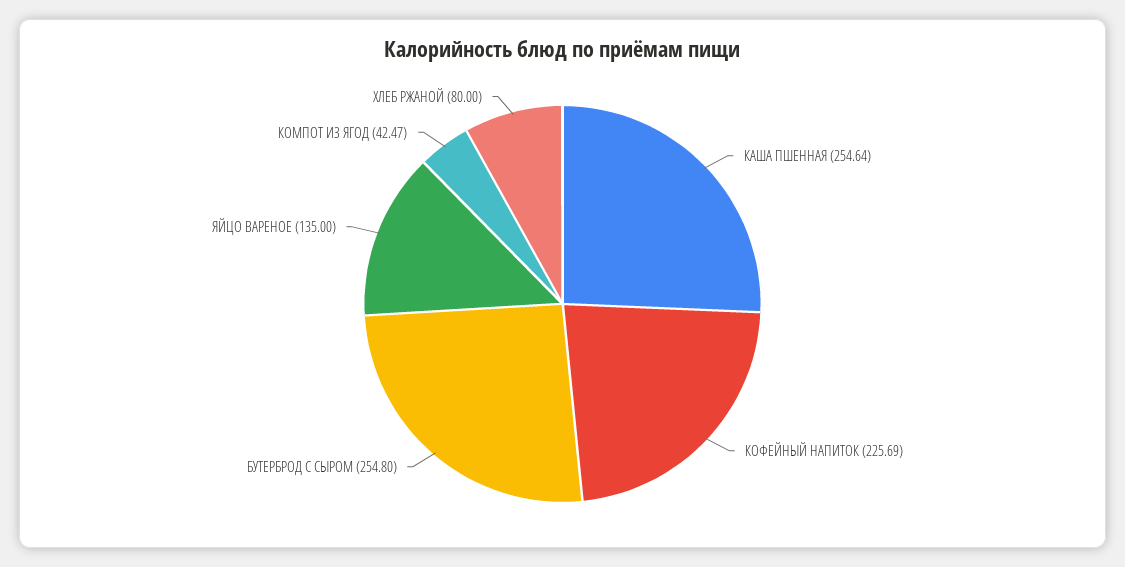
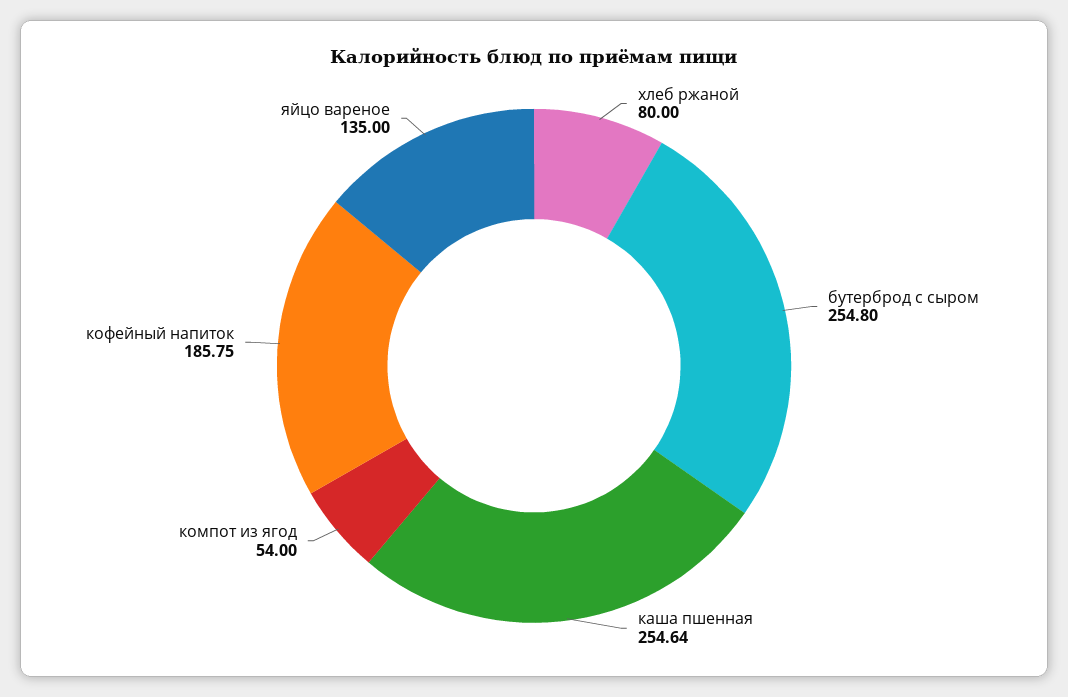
КОФЕЙНЫЙ НАПИТОК: 225.69 -> 185.75
КОМПОТ ИЗ ЯГОД: 42.47 -> 54

